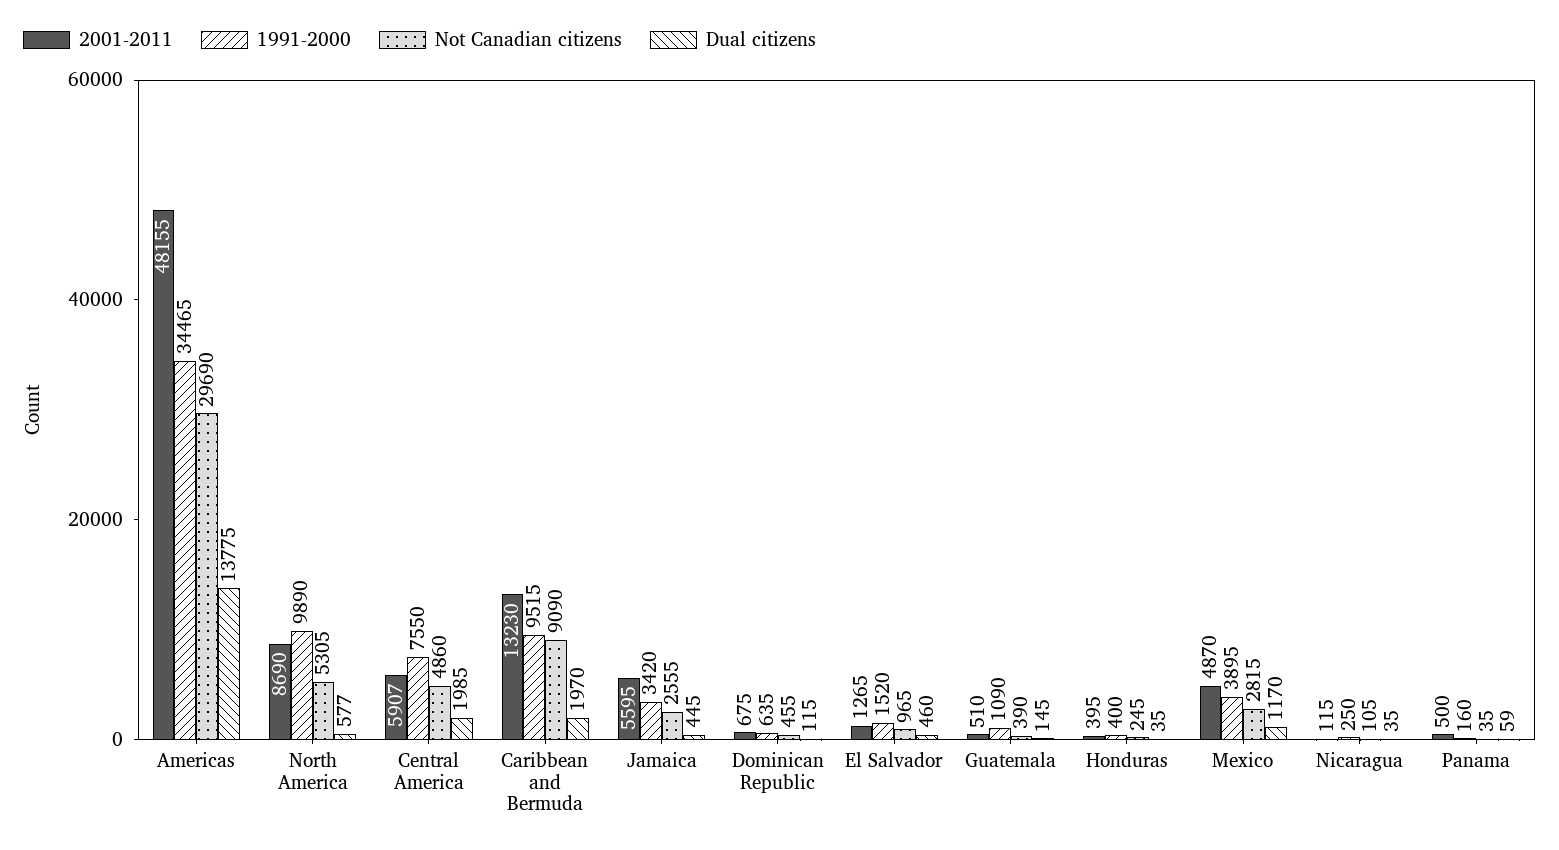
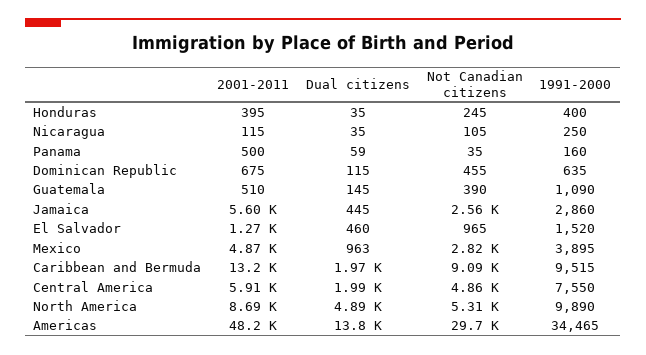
Dual citizens, North America: 577 -> 4890
1991-2000, Jamaica: 3420 -> 2860
Dual citizens, Mexico: 1170 -> 963

